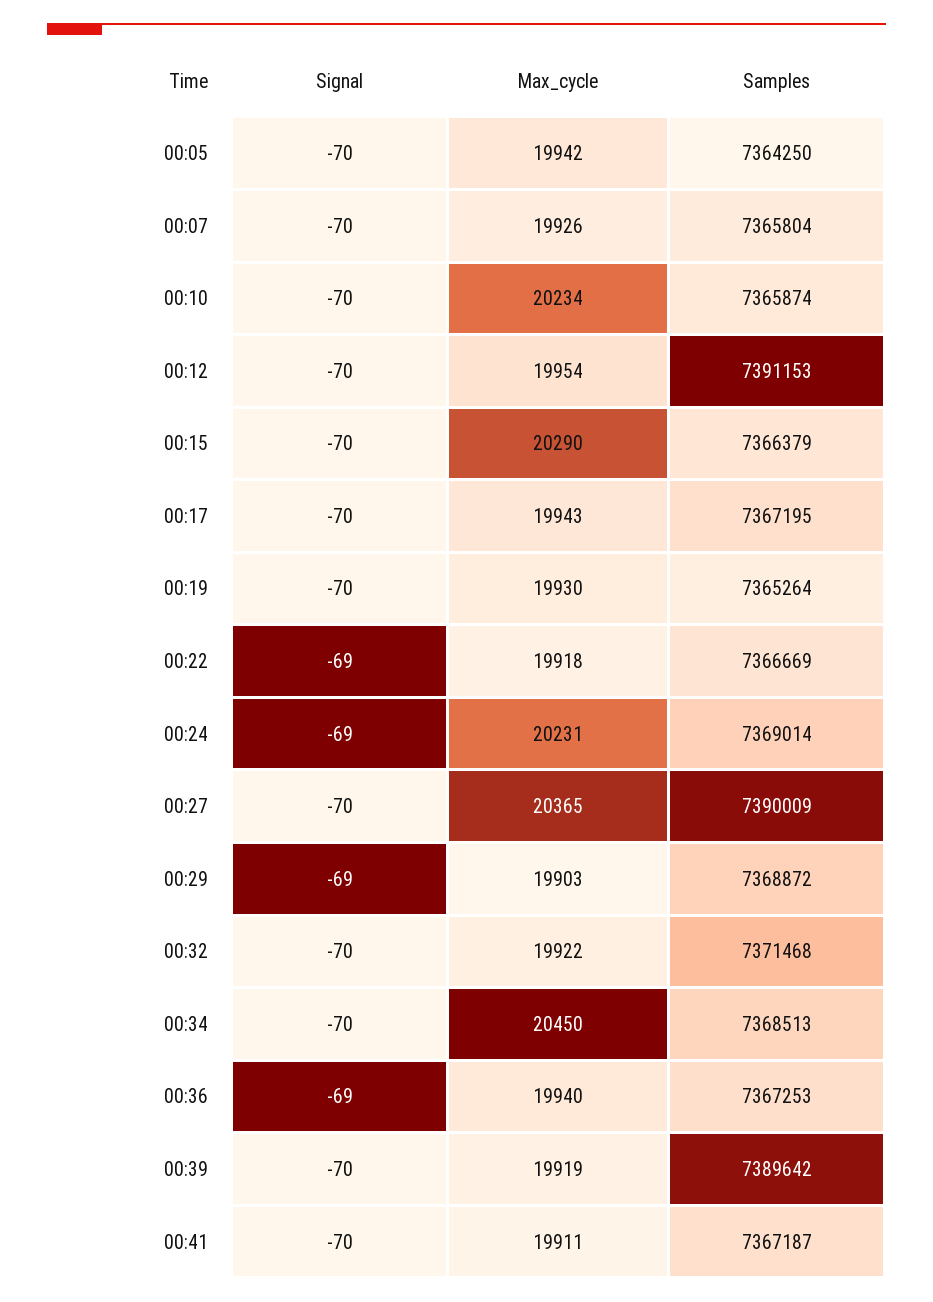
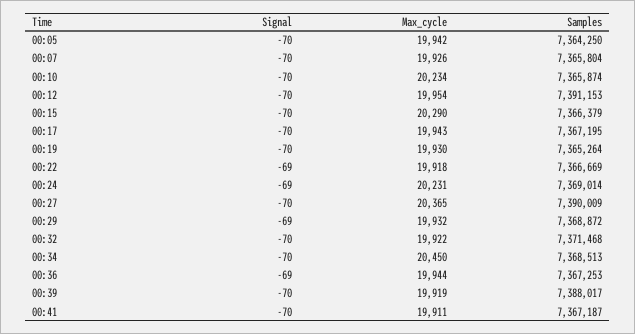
Max_cycle, 00:29: 19903 -> 19932
Max_cycle, 00:36: 19940 -> 19944
Samples, 00:39: 7389642 -> 7388017

